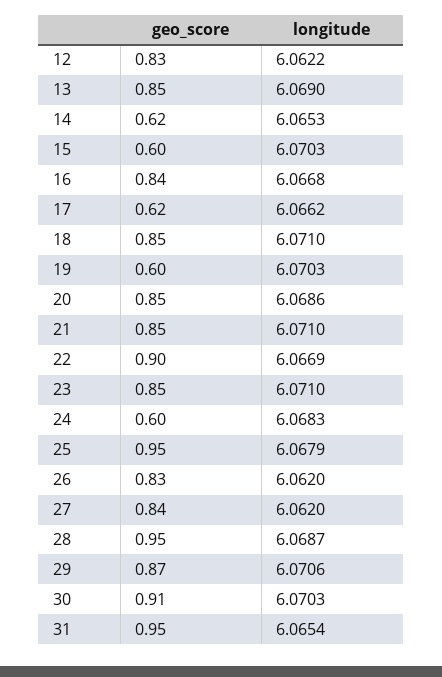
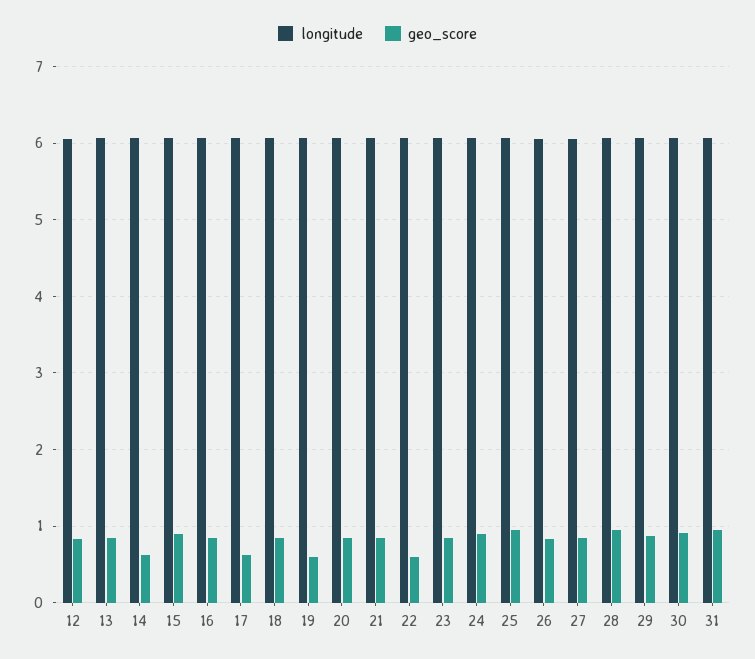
geo_score, 15: 0.6 -> 0.9
geo_score, 22: 0.9 -> 0.6
geo_score, 24: 0.6 -> 0.9

